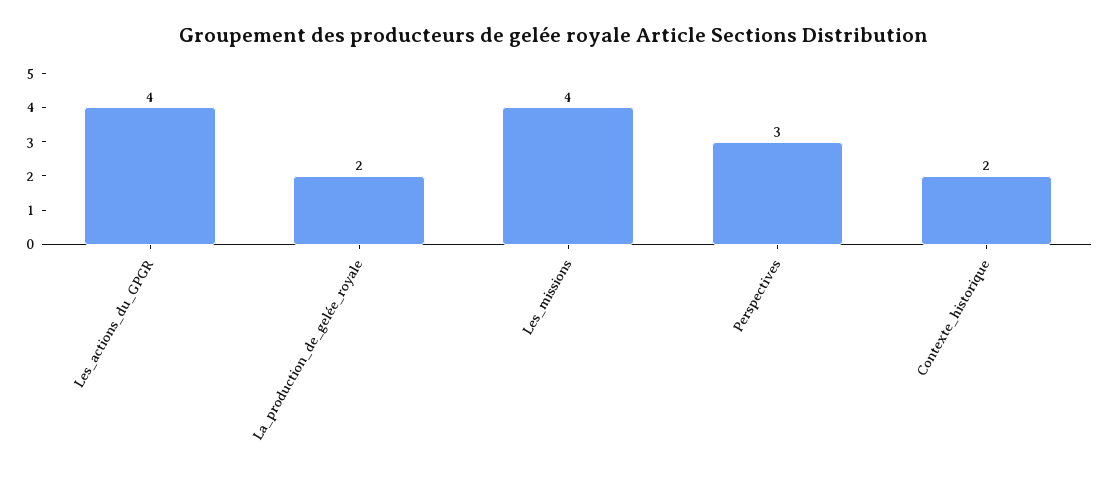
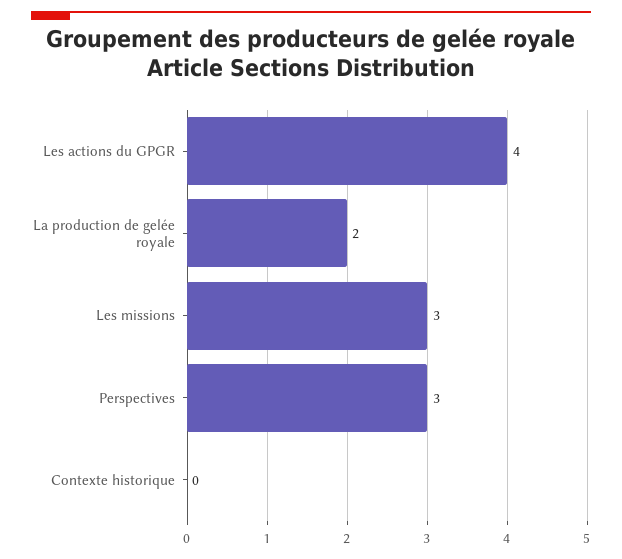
Les_missions: 4 -> 3
Contexte_historique: 2 -> 0

